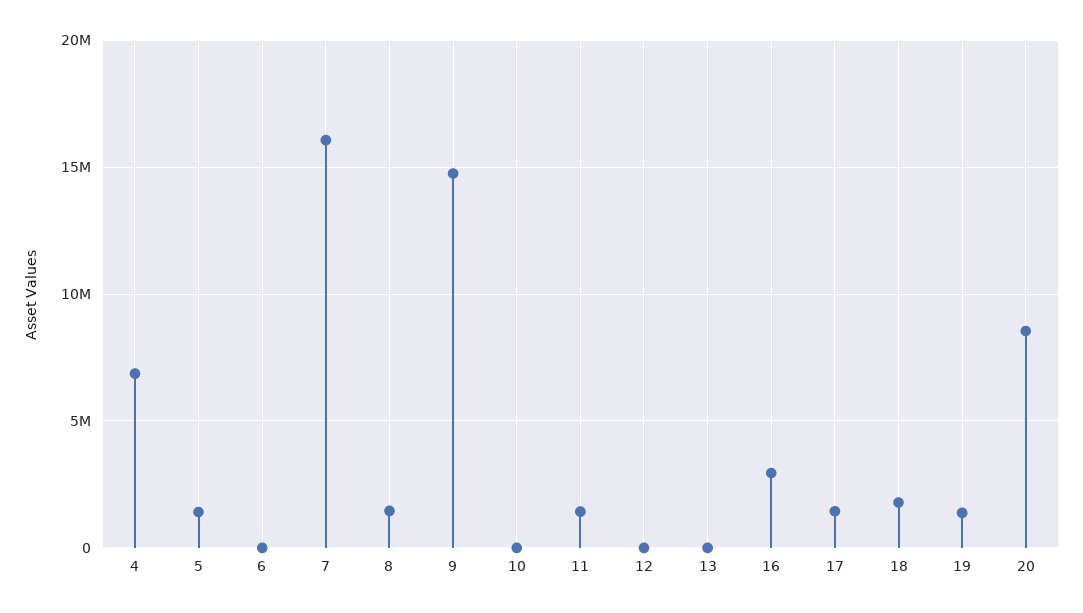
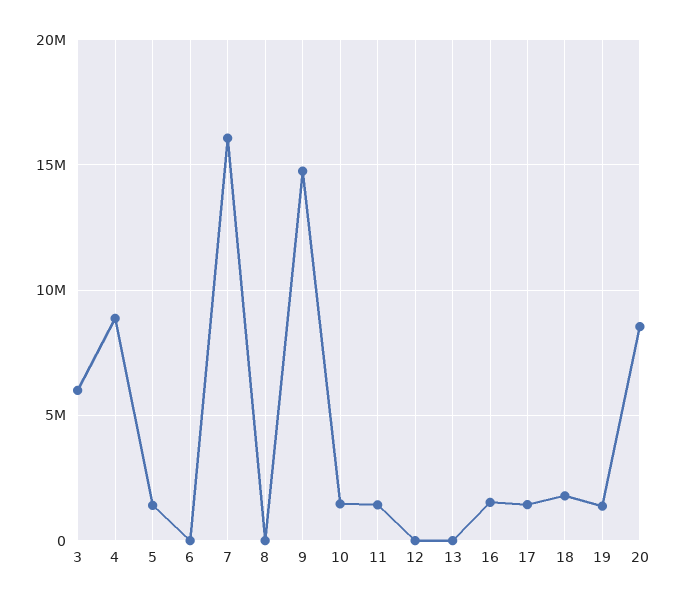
4: 7000000 -> 9000000
8: 1500000 -> 0
10: 0 -> 1500000
16: 3000000 -> 1500000
3: none -> 6000000

